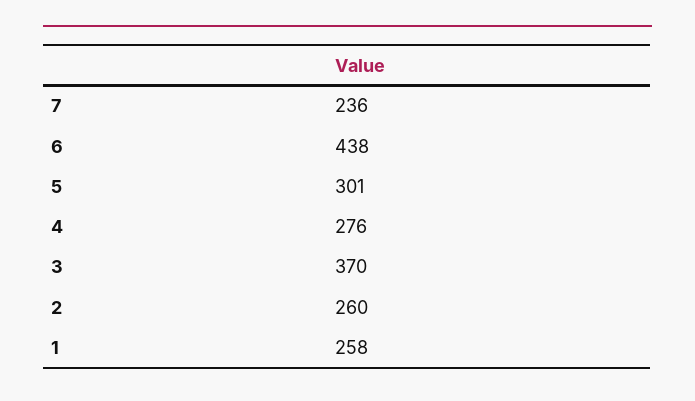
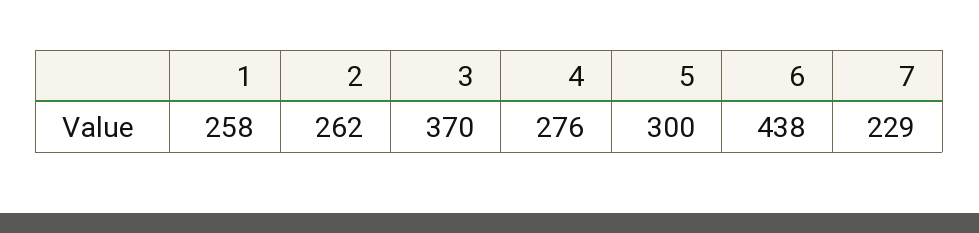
7: 236 -> 229
5: 301 -> 300
2: 260 -> 262

